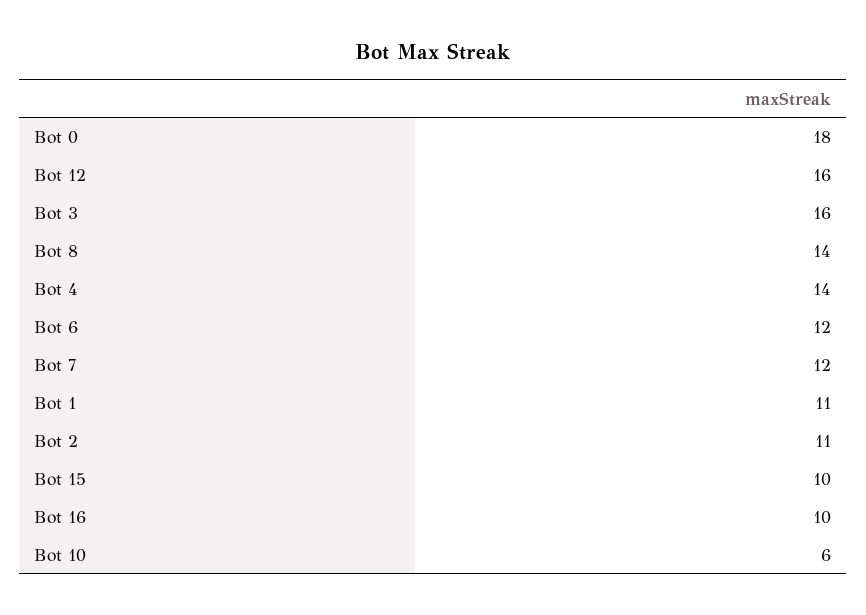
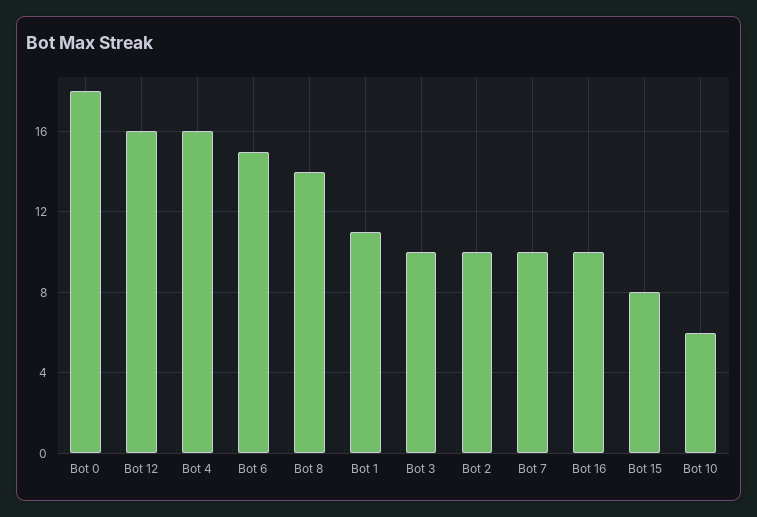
Bot 3: 16 -> 10
Bot 4: 14 -> 16
Bot 6: 12 -> 15
Bot 7: 12 -> 10
Bot 2: 11 -> 10
Bot 15: 10 -> 8

